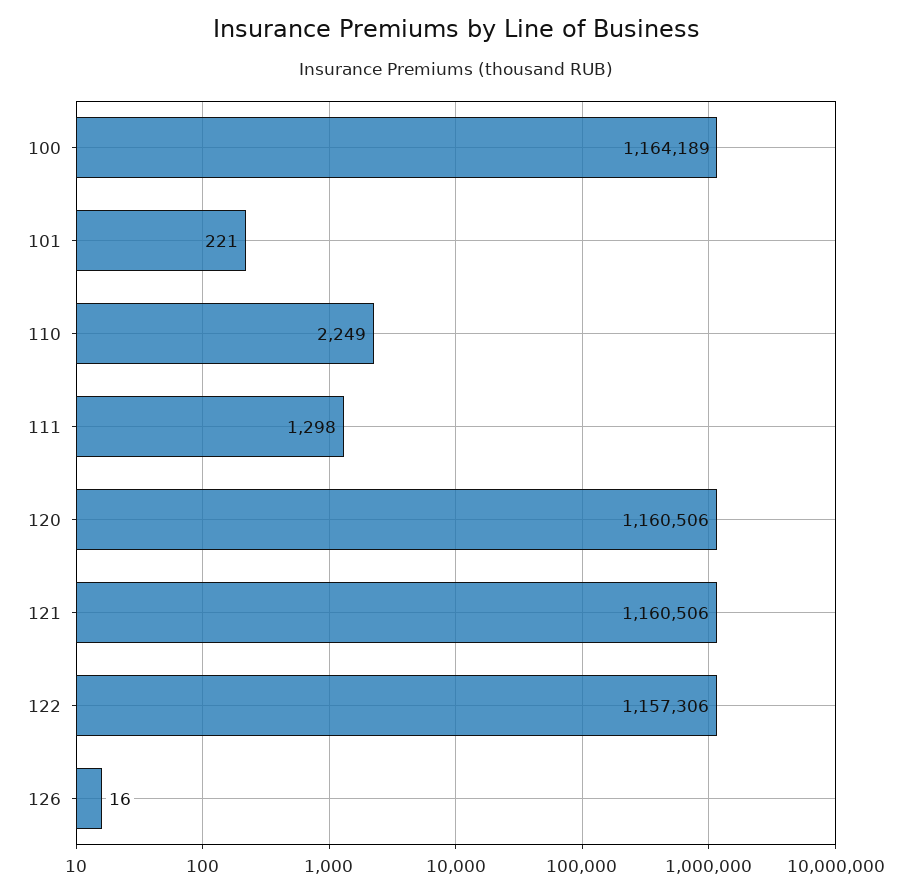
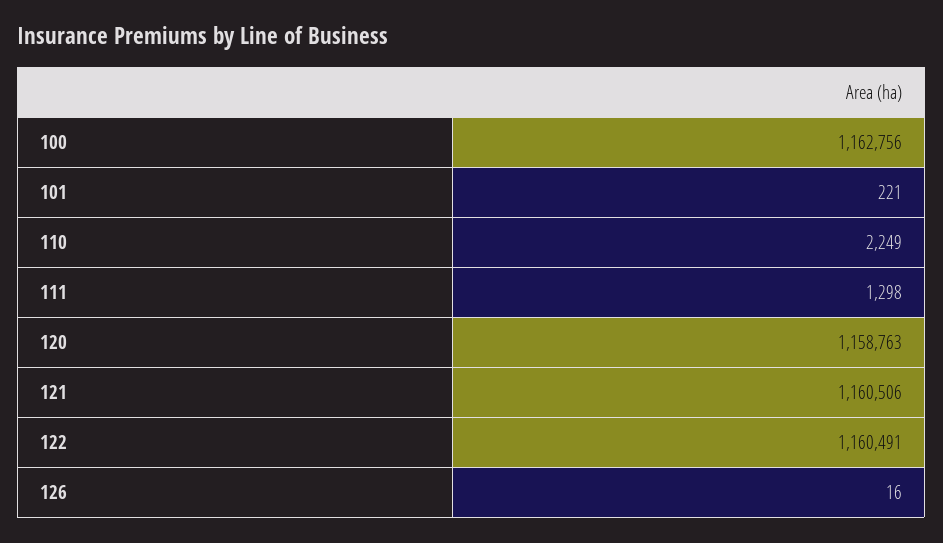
100: 1164189 -> 1162756
120: 1160506 -> 1158763
122: 1157306 -> 1160491

